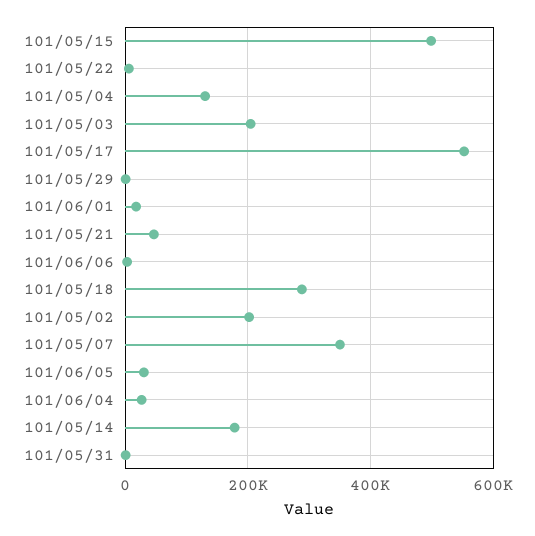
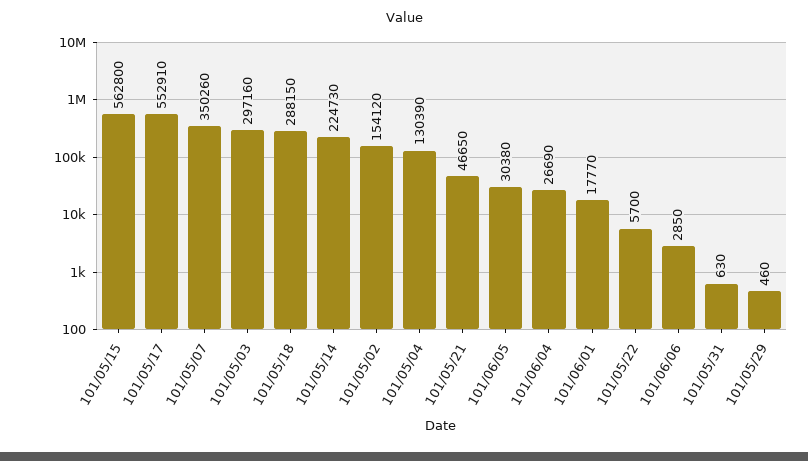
101/05/15: 500000 -> 562800
101/05/03: 200000 -> 297160
101/05/02: 200000 -> 154120
101/05/14: 180000 -> 224730

